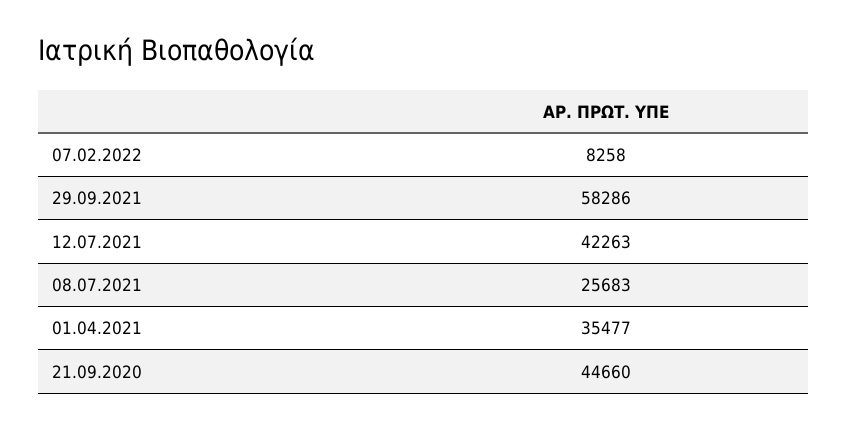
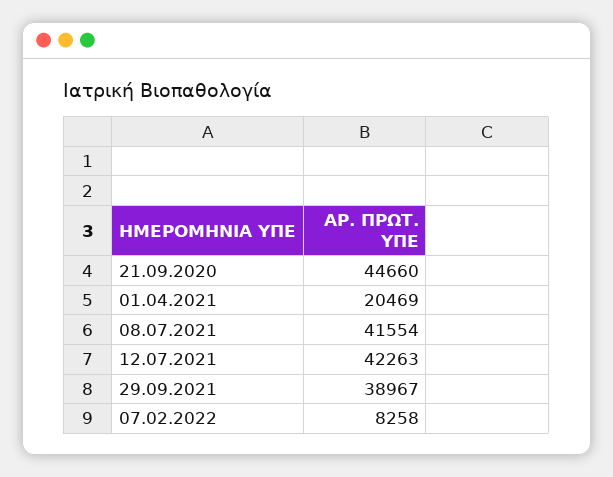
29.09.2021: 58286 -> 38967
08.07.2021: 25683 -> 41554
01.04.2021: 35477 -> 20469

